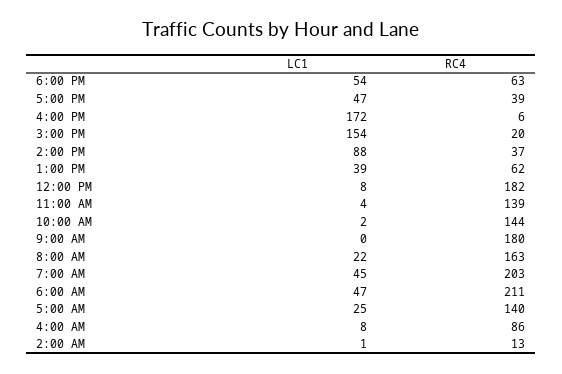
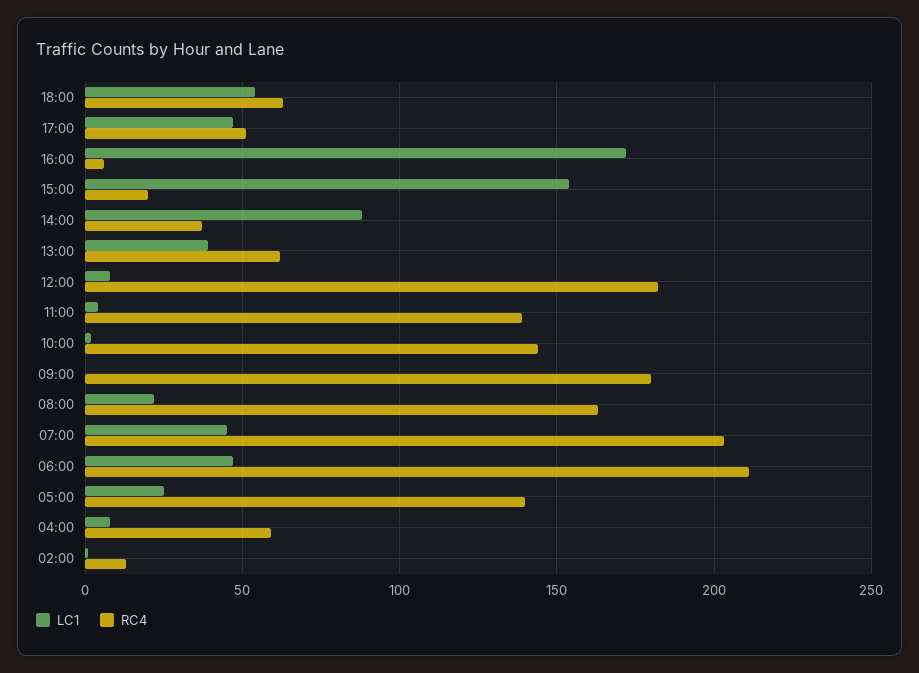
RC4, 5:00 PM: 39 -> 50
RC4, 4:00 AM: 86 -> 60

